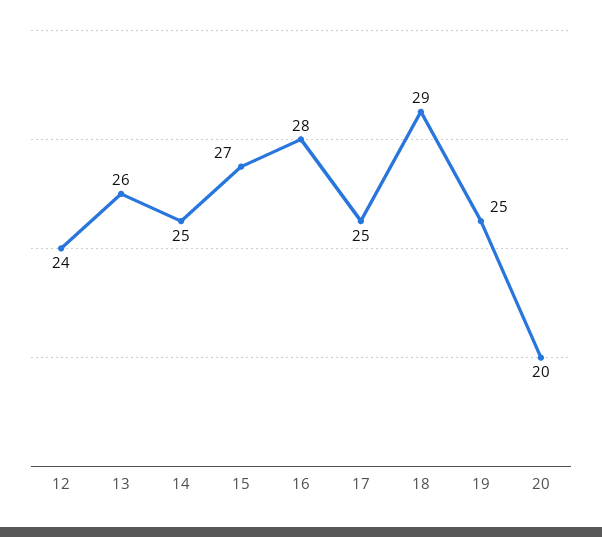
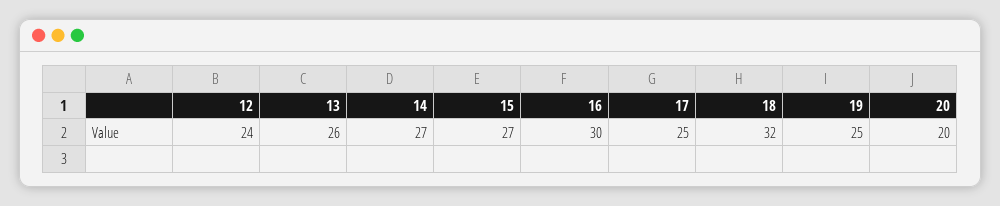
14: 25 -> 27
16: 28 -> 30
18: 29 -> 32

